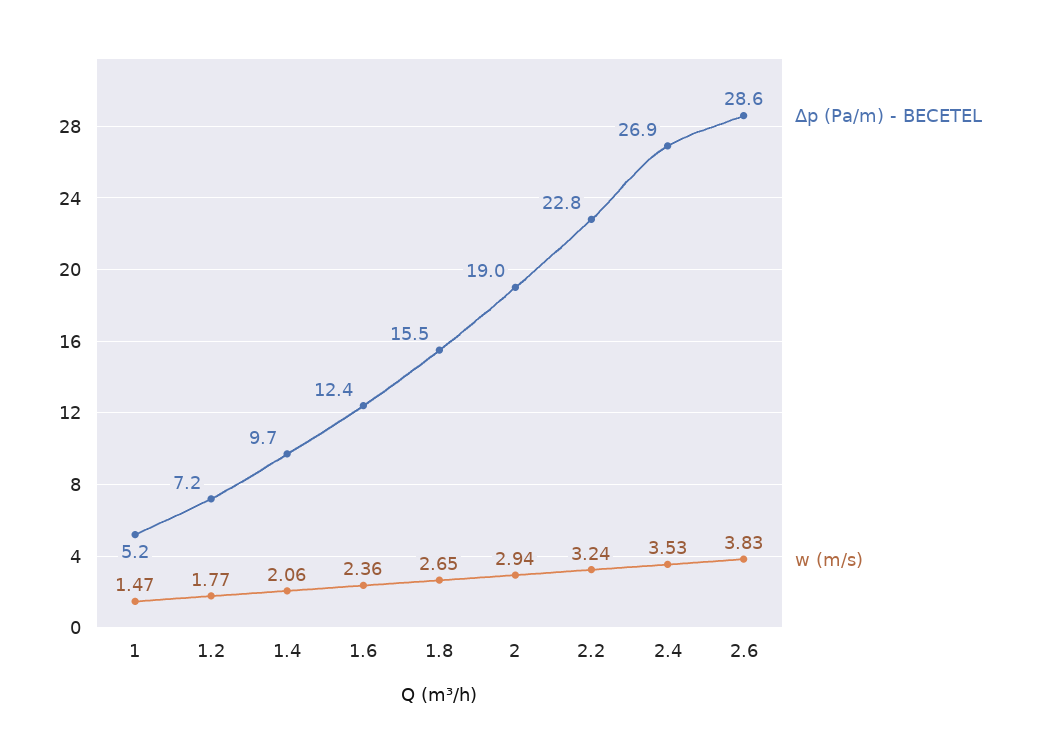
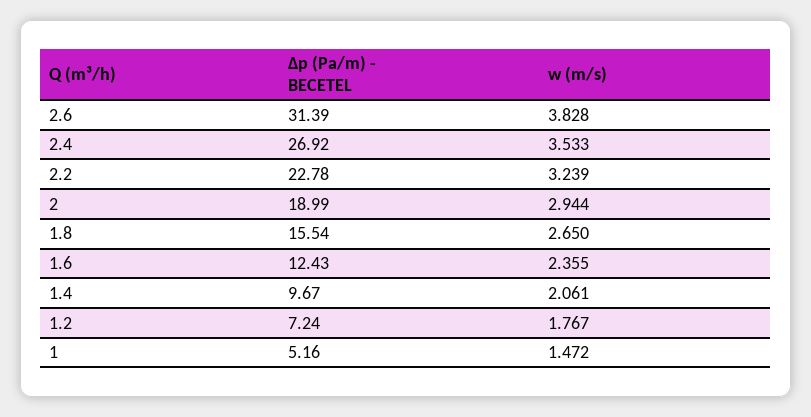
Δp (Pa/m) - BECETEL, 2.6: 28.6 -> 31.39

